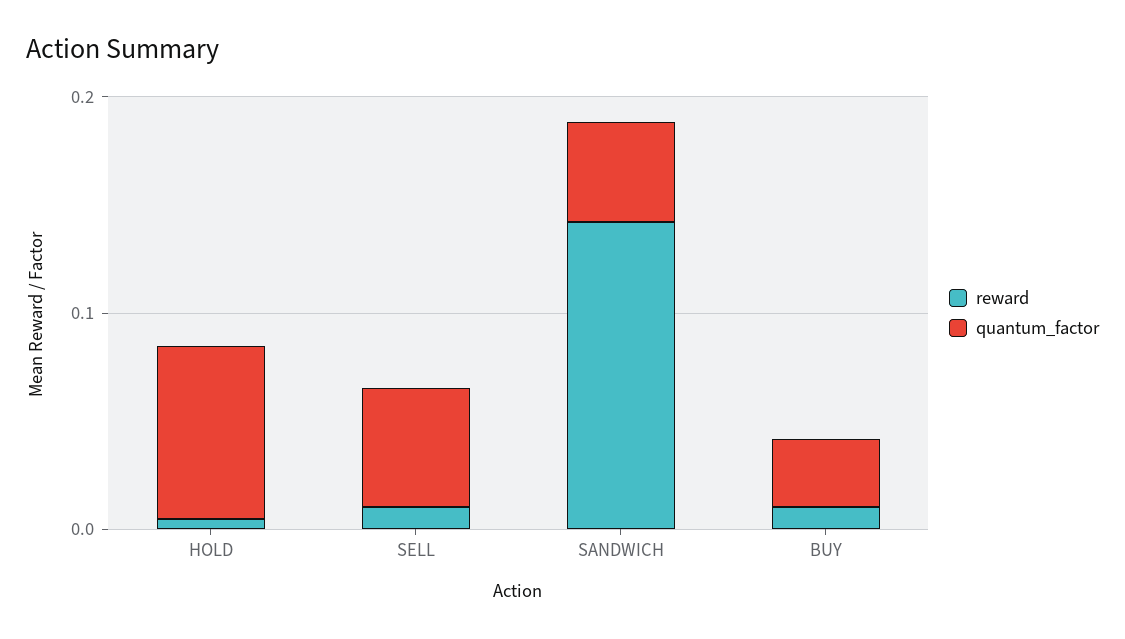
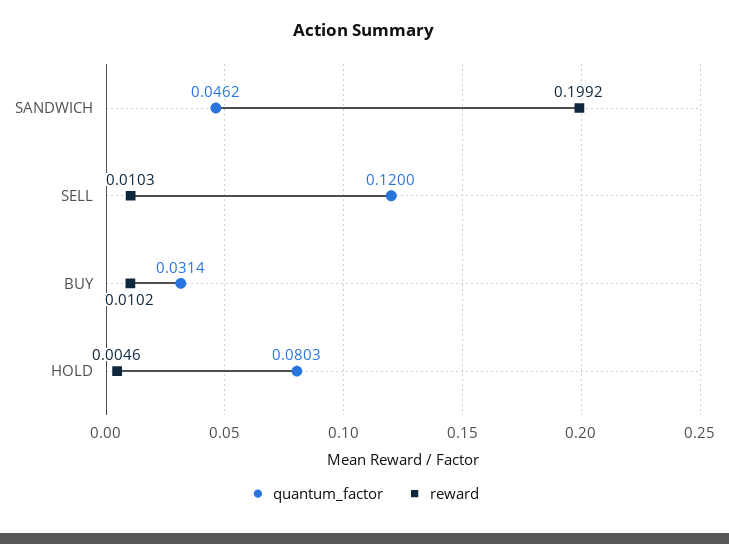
quantum_factor, SELL: 0.06 -> 0.12
reward, SANDWICH: 0.14 -> 0.1992

